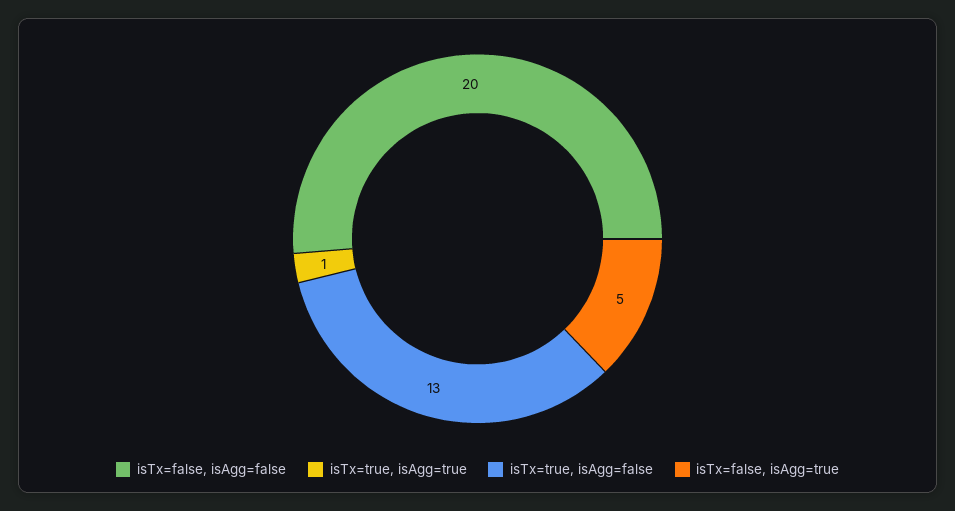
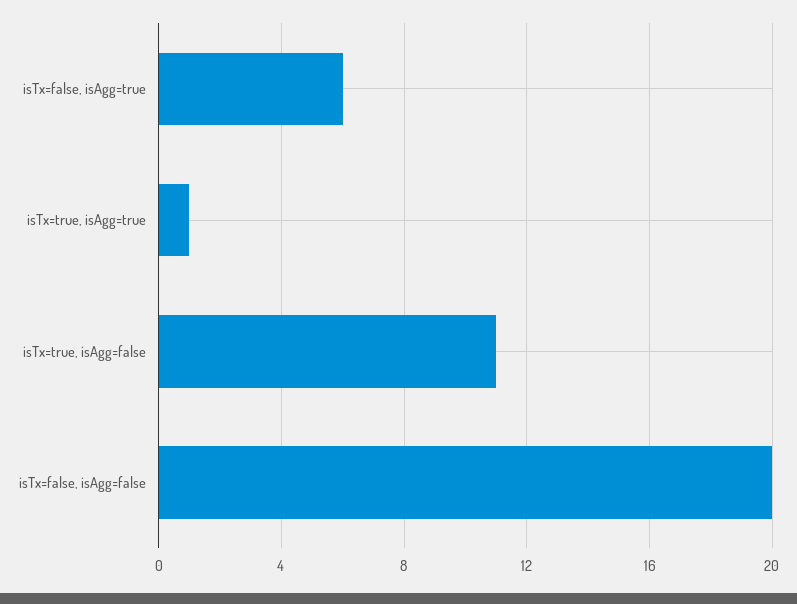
isTx=true, isAgg=false: 13 -> 11
isTx=false, isAgg=true: 5 -> 6

